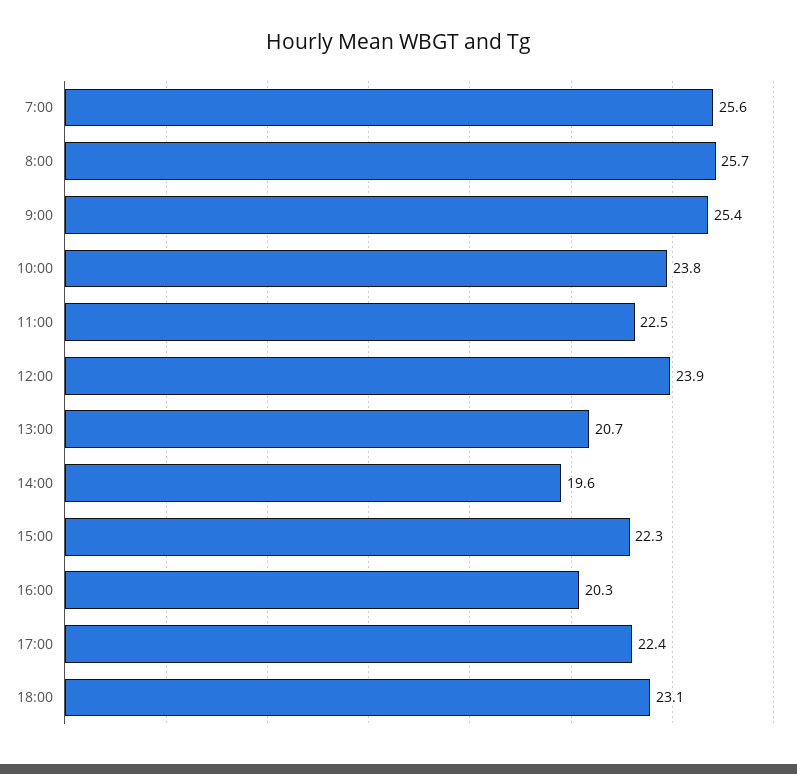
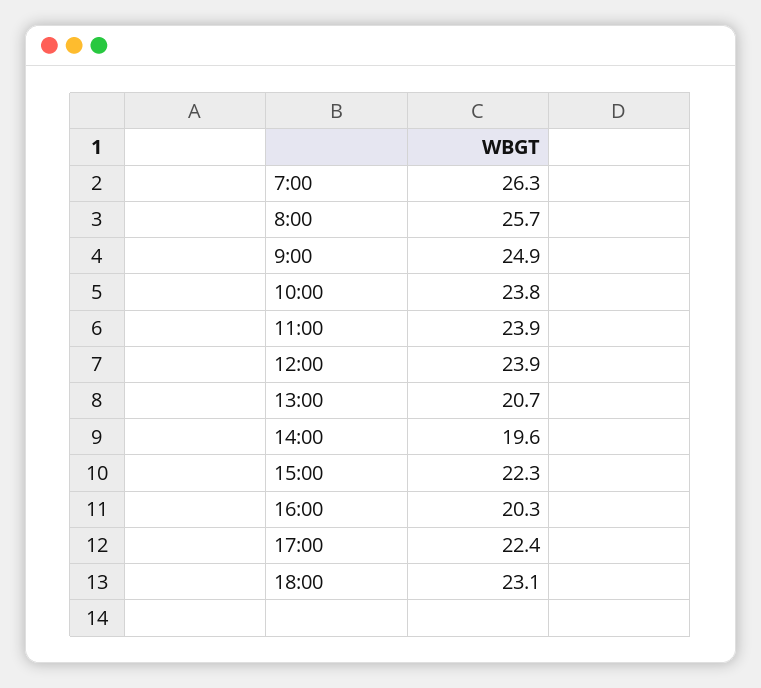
7:00: 25.6 -> 26.3
9:00: 25.4 -> 24.9
11:00: 22.5 -> 23.9

